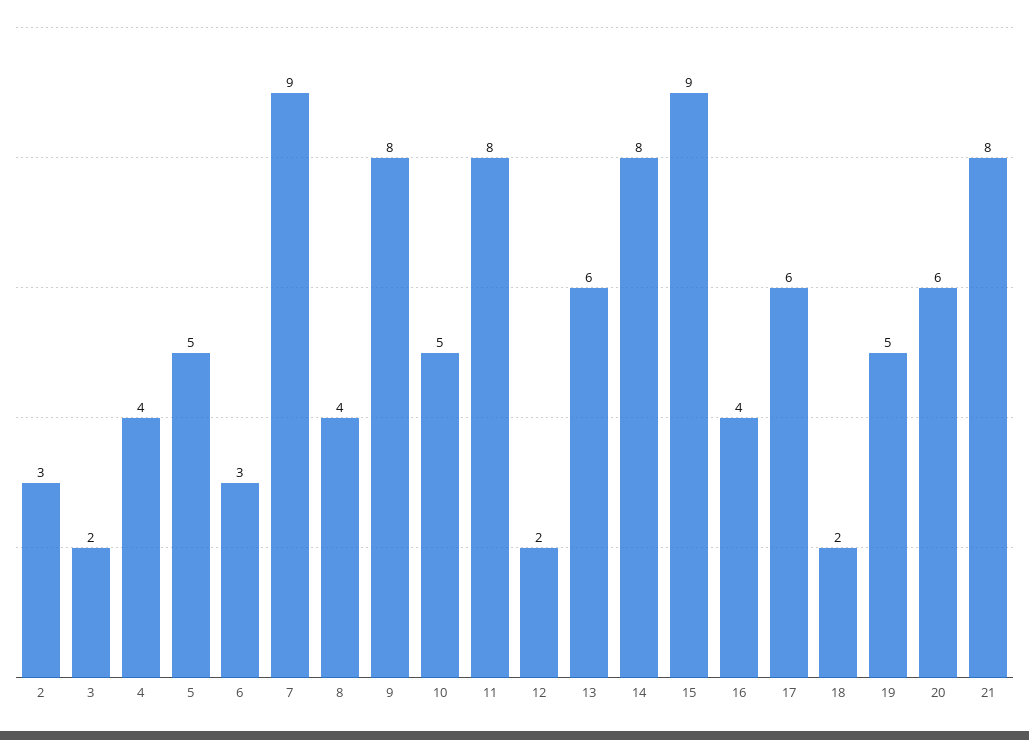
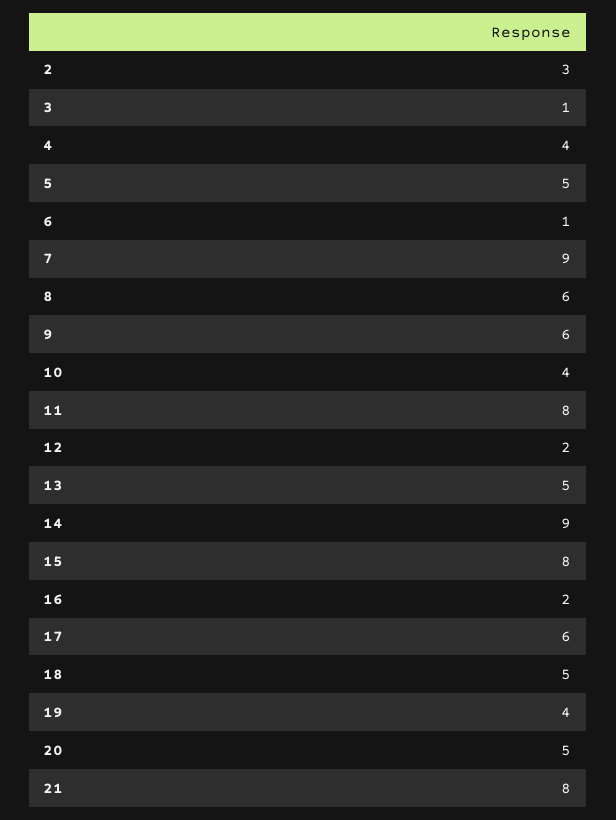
3: 2 -> 1
6: 3 -> 1
8: 4 -> 6
9: 8 -> 6
10: 5 -> 4
13: 6 -> 5
14: 8 -> 9
15: 9 -> 8
16: 4 -> 2
18: 2 -> 5
19: 5 -> 4
20: 6 -> 5

